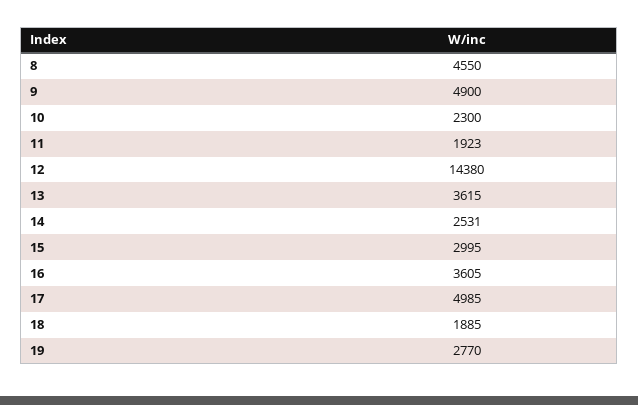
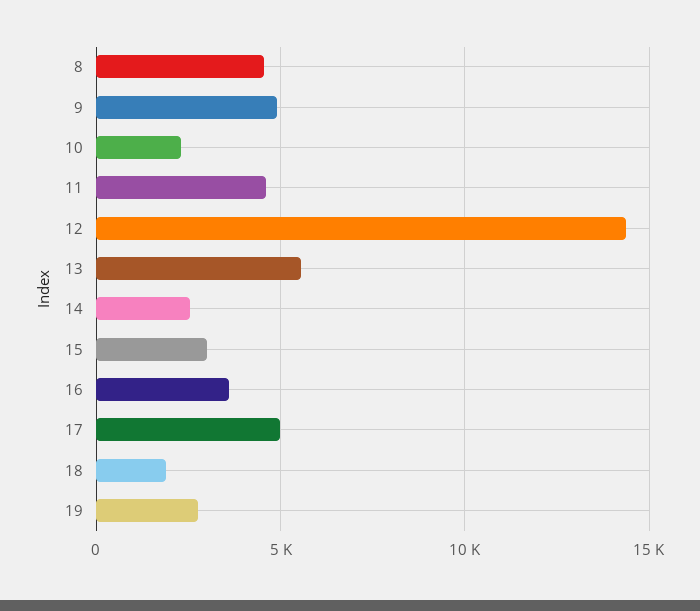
11: 1923 -> 4500
13: 3615 -> 5500

